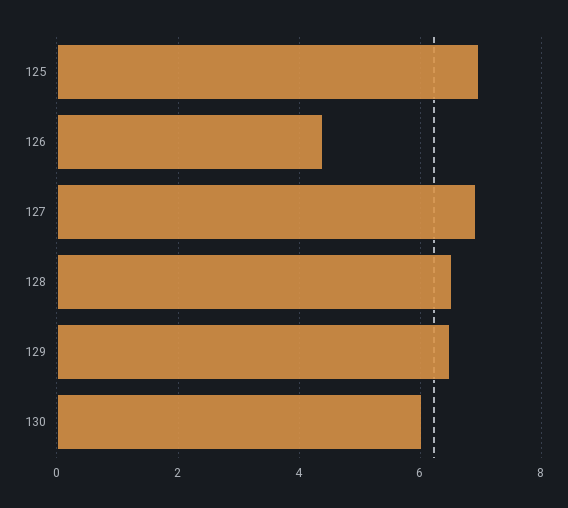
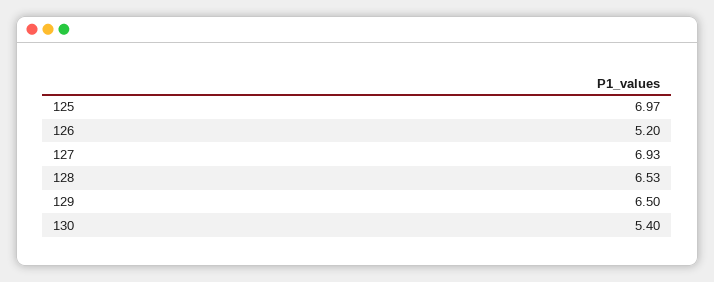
126: 4.4 -> 5.2
130: 6 -> 5.4

